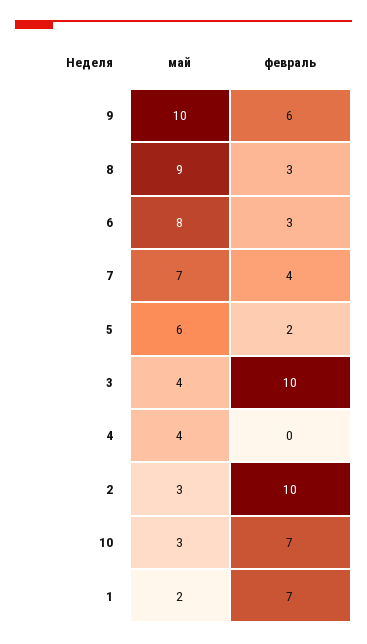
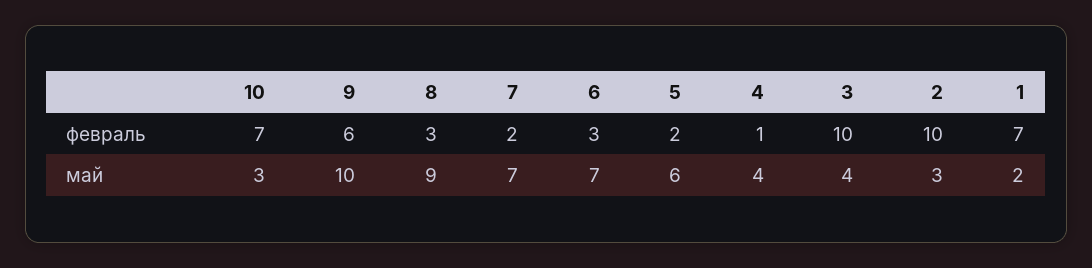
май, 6: 8 -> 7
февраль, 7: 4 -> 2
февраль, 4: 0 -> 1

